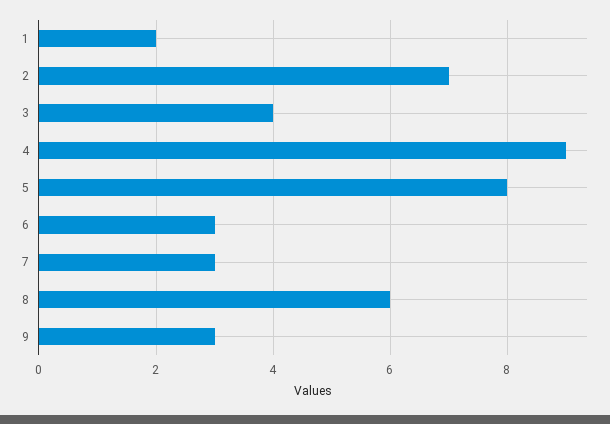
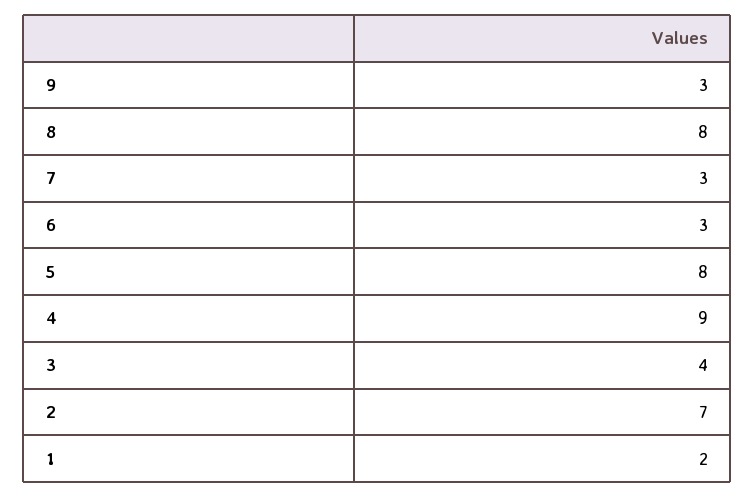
8: 6 -> 8

